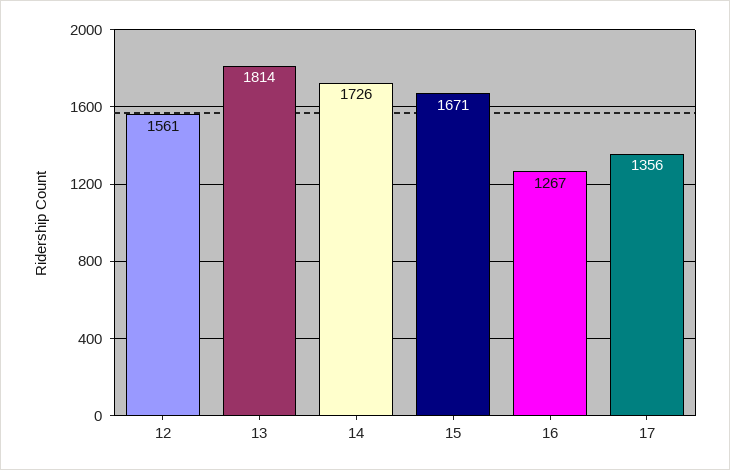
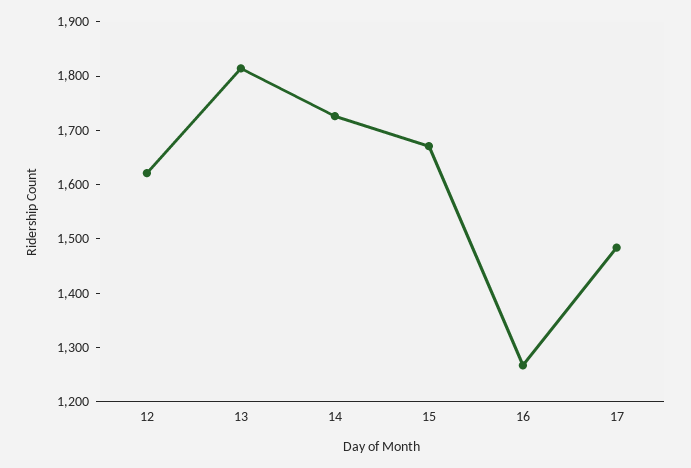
12: 1561 -> 1620
17: 1356 -> 1480

